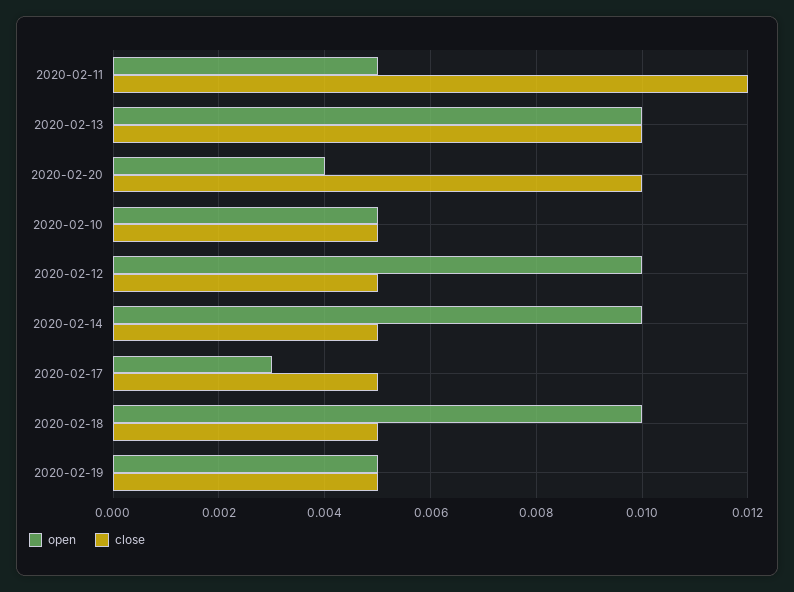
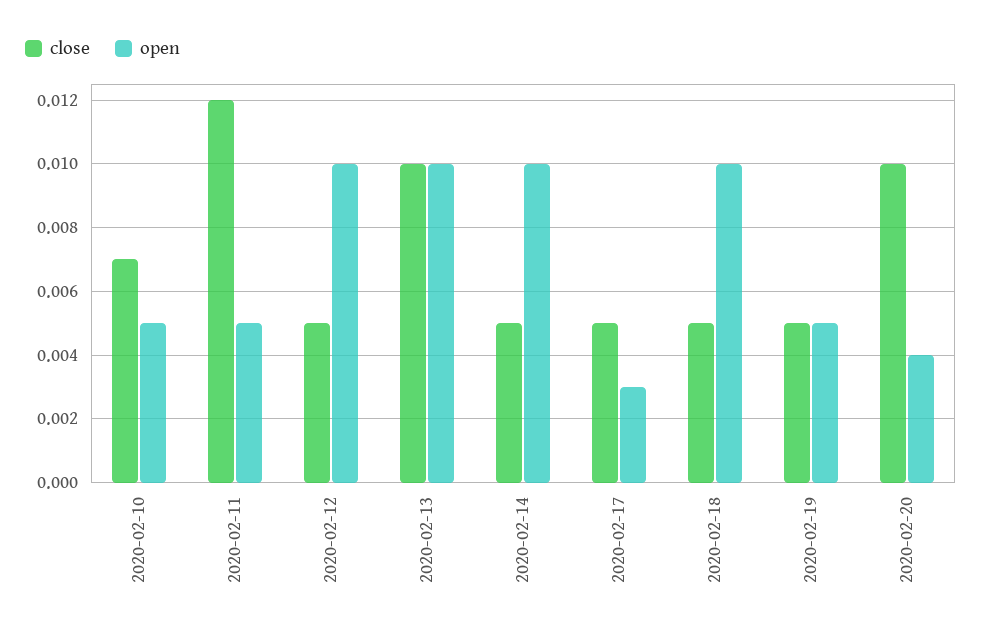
close, 2020-02-10: 0.005 -> 0.007

